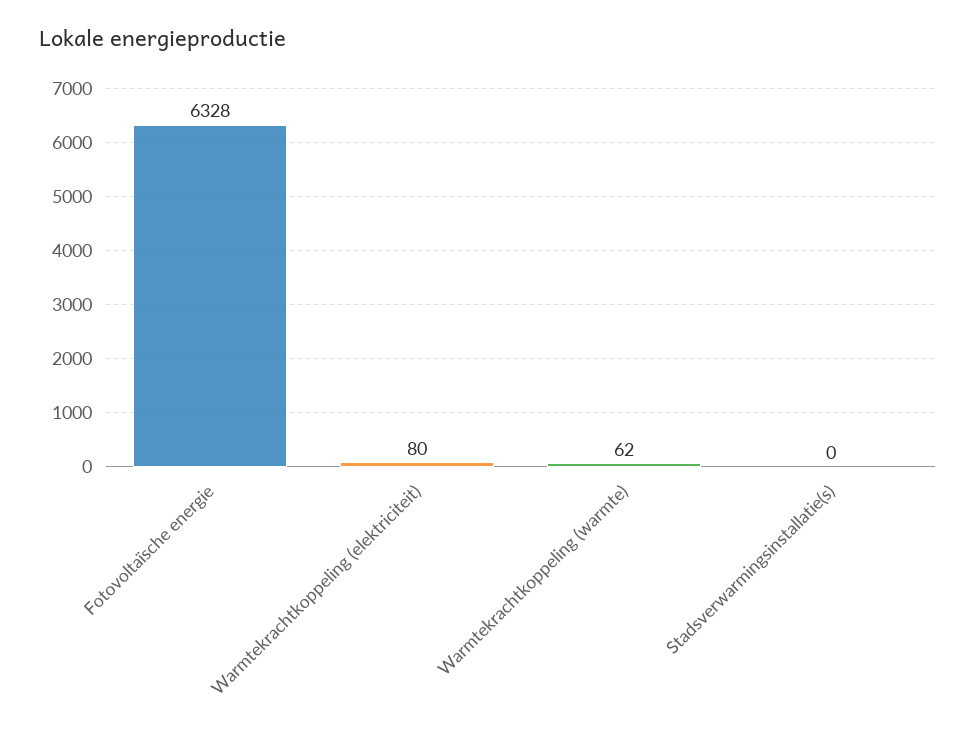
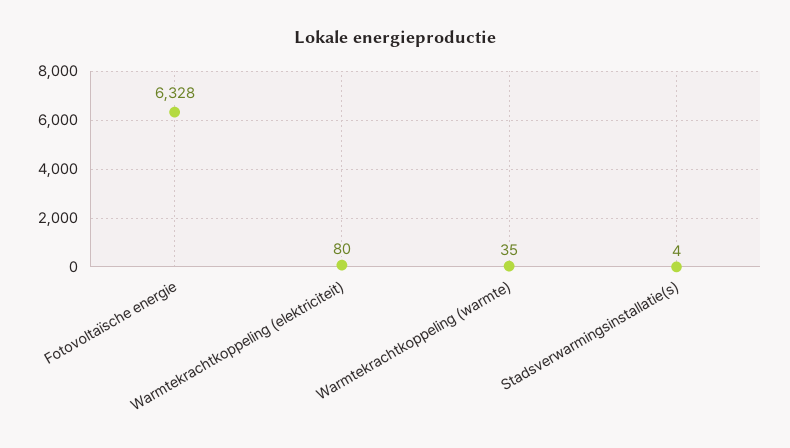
Warmtekrachtkoppeling (warmte): 62 -> 35
Stadsverwarmingsinstallatie(s): 0 -> 4

